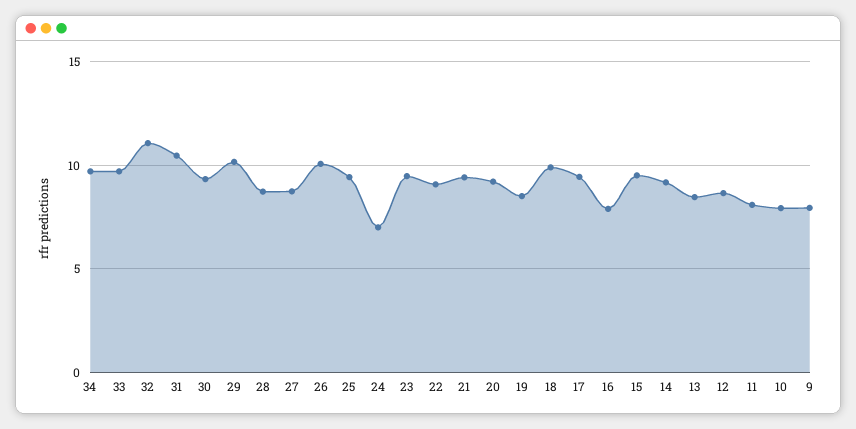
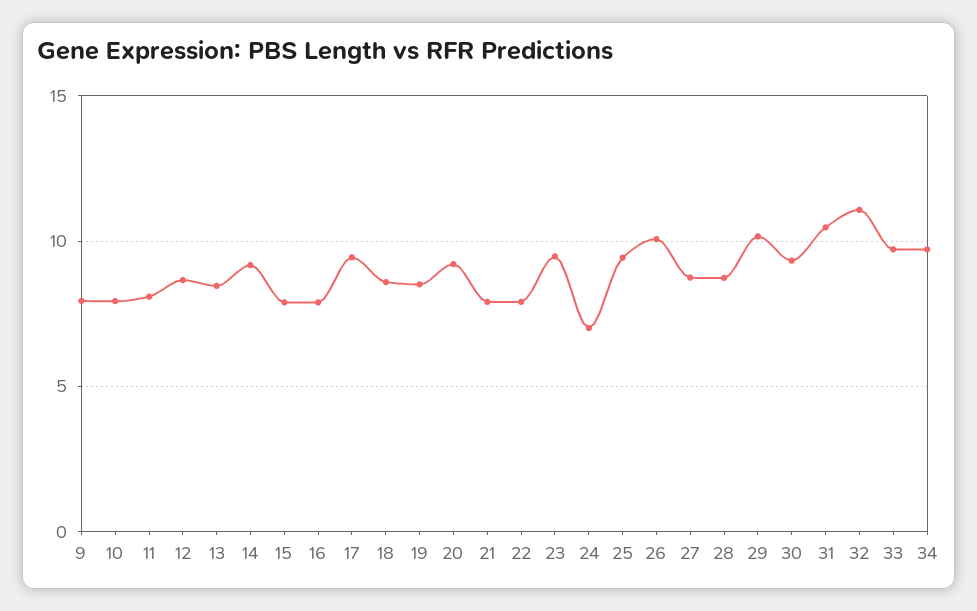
22: 9 -> 8
21: 9.5 -> 8
18: 10 -> 8.5
15: 9.5 -> 8

